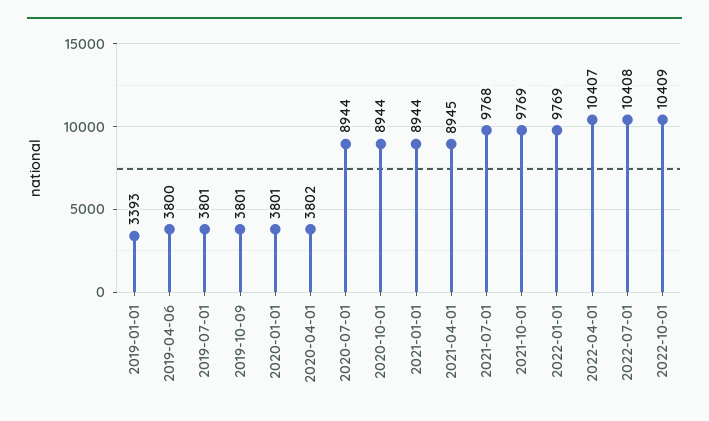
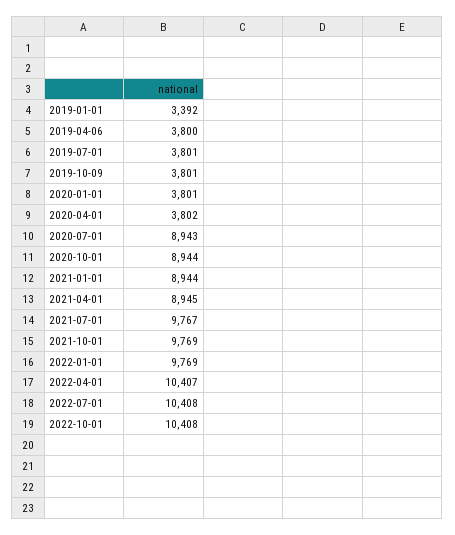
2019-01-01: 3393 -> 3392
2020-07-01: 8944 -> 8943
2021-07-01: 9768 -> 9767
2022-10-01: 10409 -> 10408

